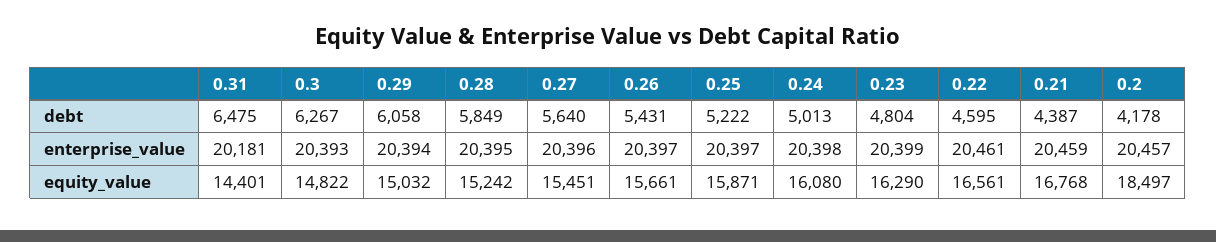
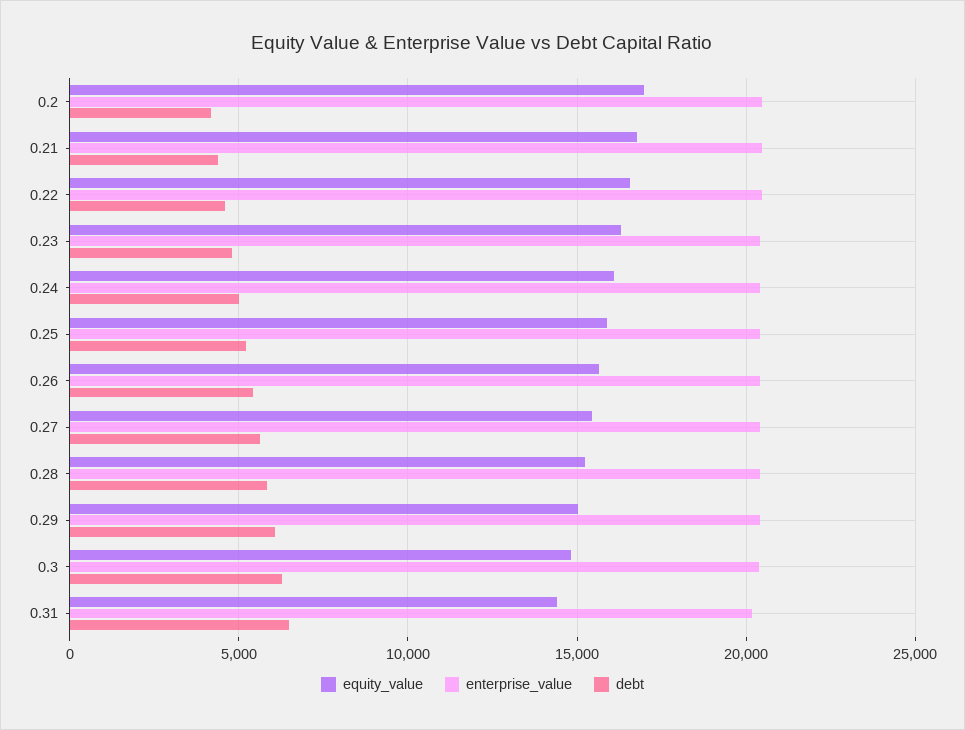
equity_value, 0.2: 18497 -> 17000

